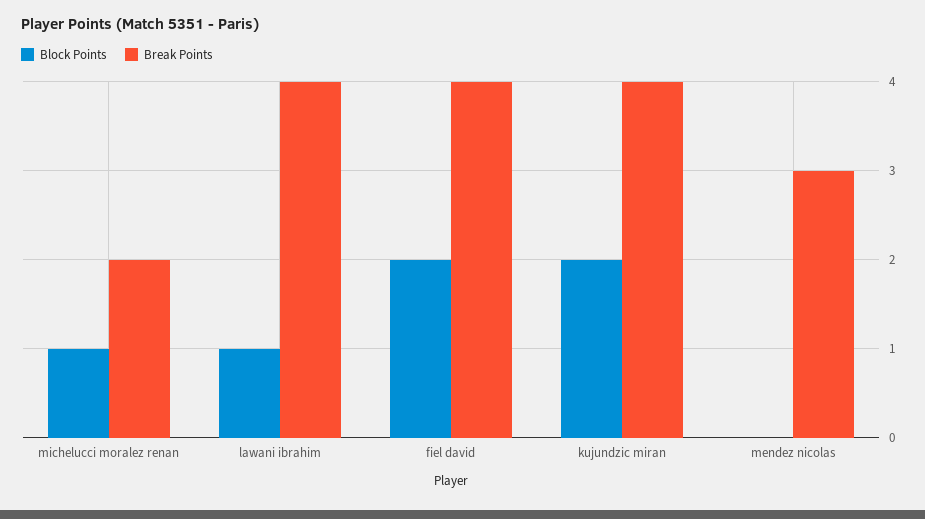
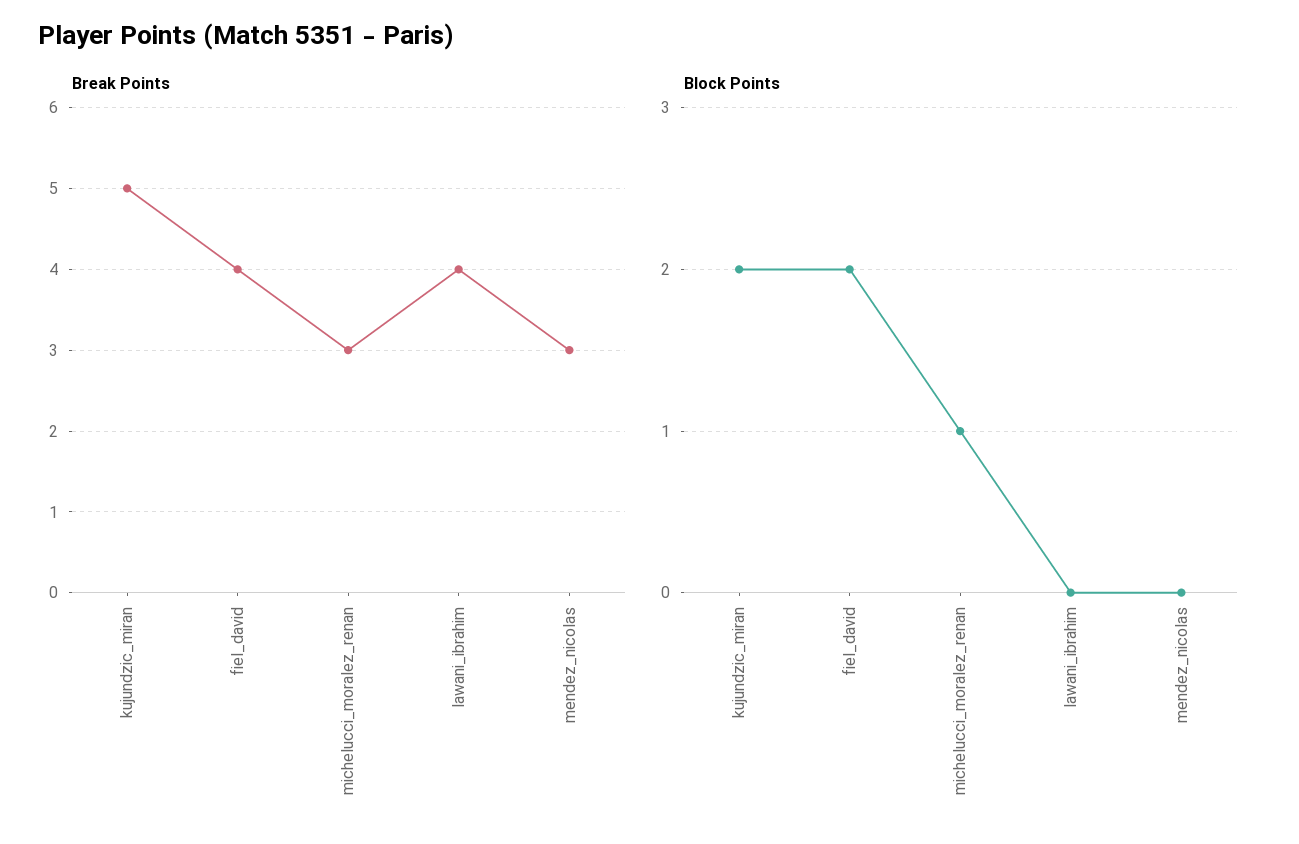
Break Points, michelucci moralez renan: 2 -> 3
Block Points, lawani ibrahim: 1 -> 0
Break Points, kujundzic miran: 4 -> 5

